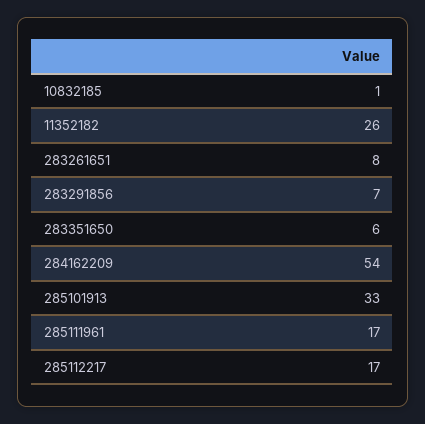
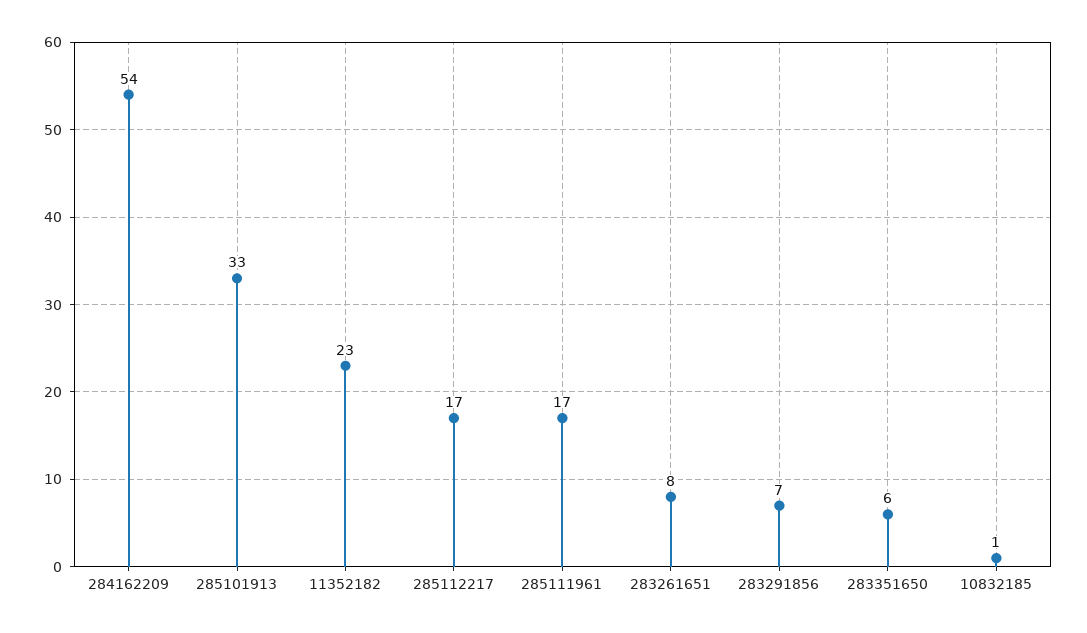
11352182: 26 -> 23

